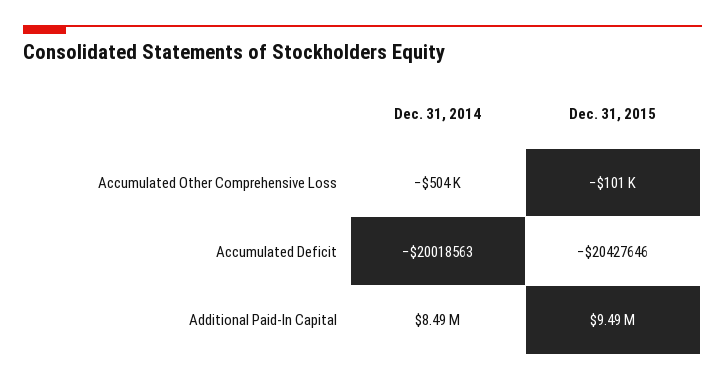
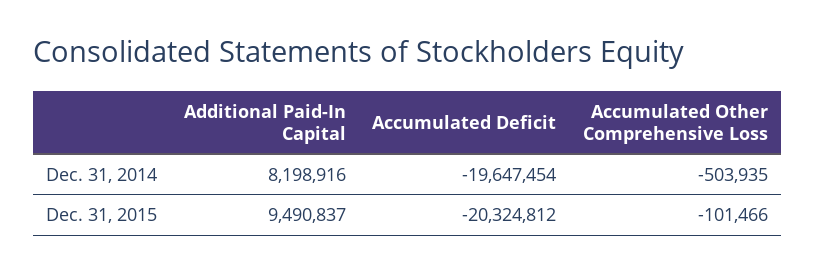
Dec. 31, 2014, Accumulated Deficit: -20018563 -> -19647454
Dec. 31, 2015, Accumulated Deficit: -20427646 -> -20324812
Dec. 31, 2014, Additional Paid-In Capital: 8490000 -> 8198916

